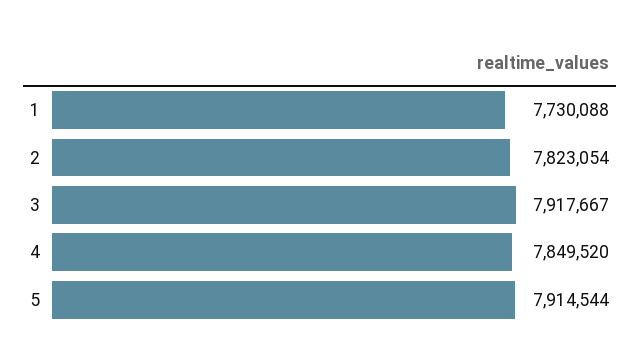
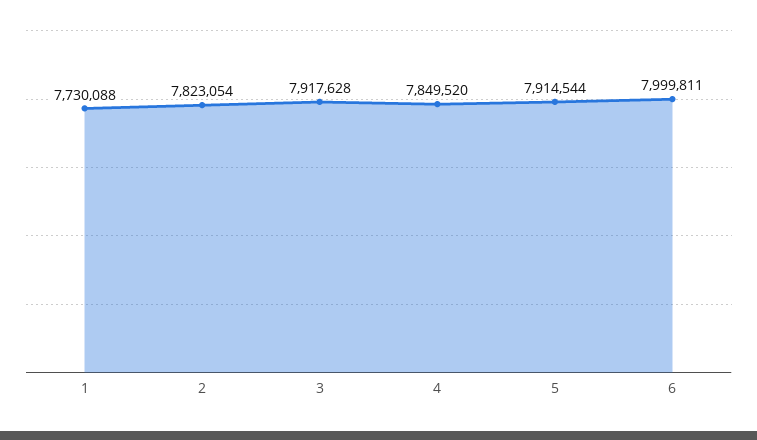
3: 7917667 -> 7917628
6: none -> 7999811

